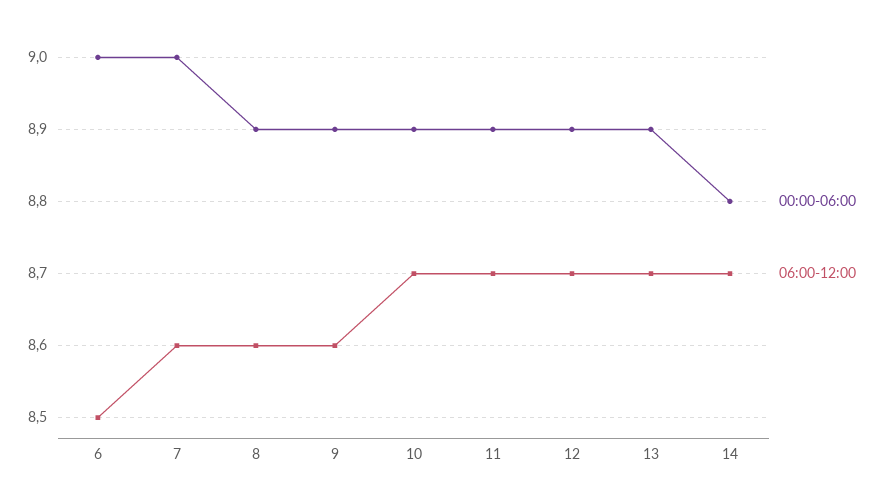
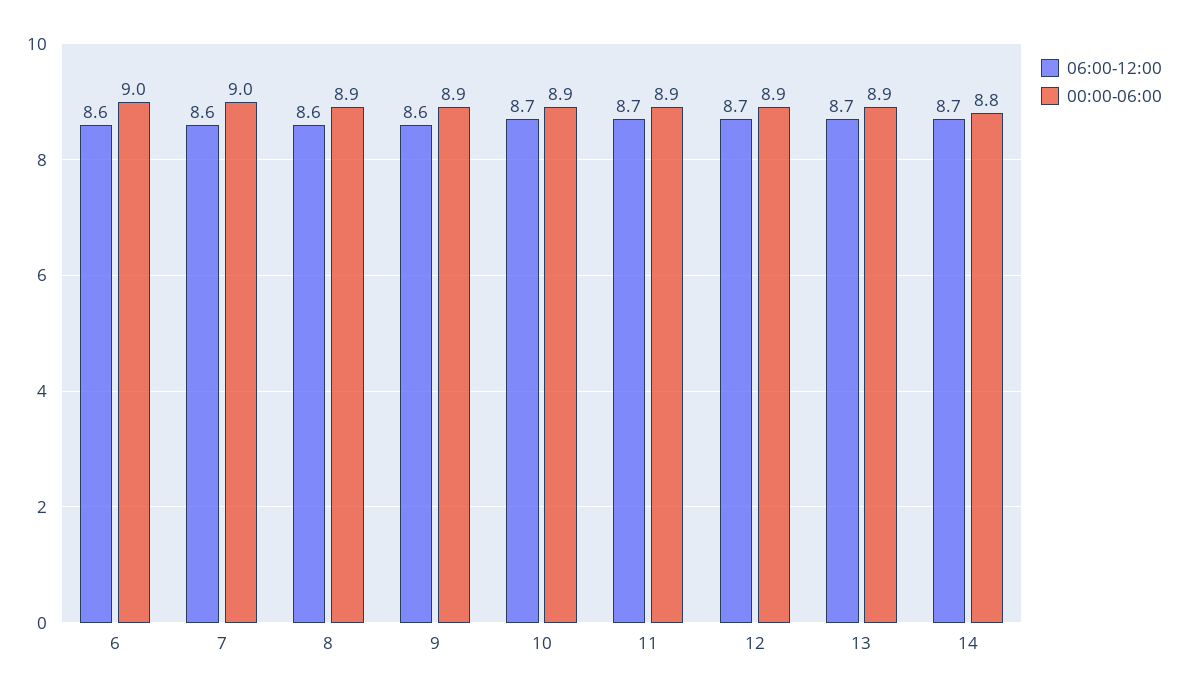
06:00-12:00, 6: 8.5 -> 8.6

